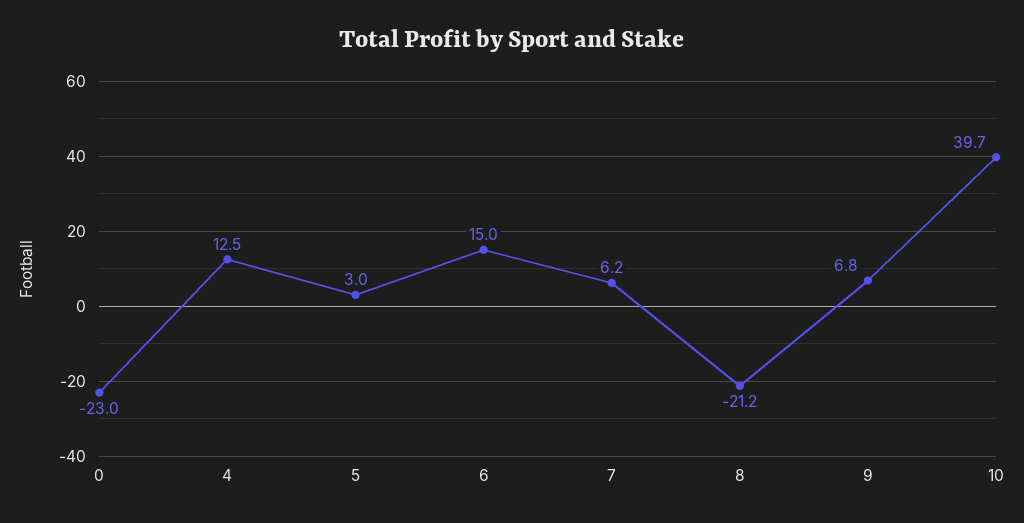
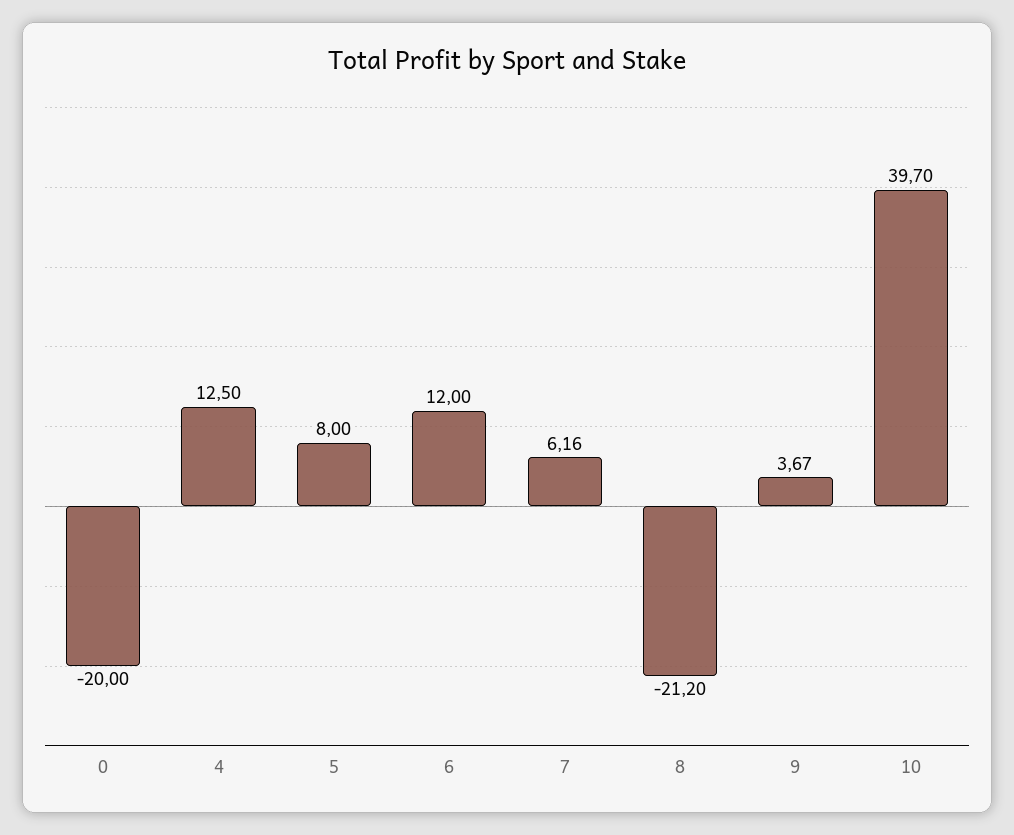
0: -23 -> -20
5: 3 -> 8
6: 15 -> 12
9: 6.8 -> 3.67

